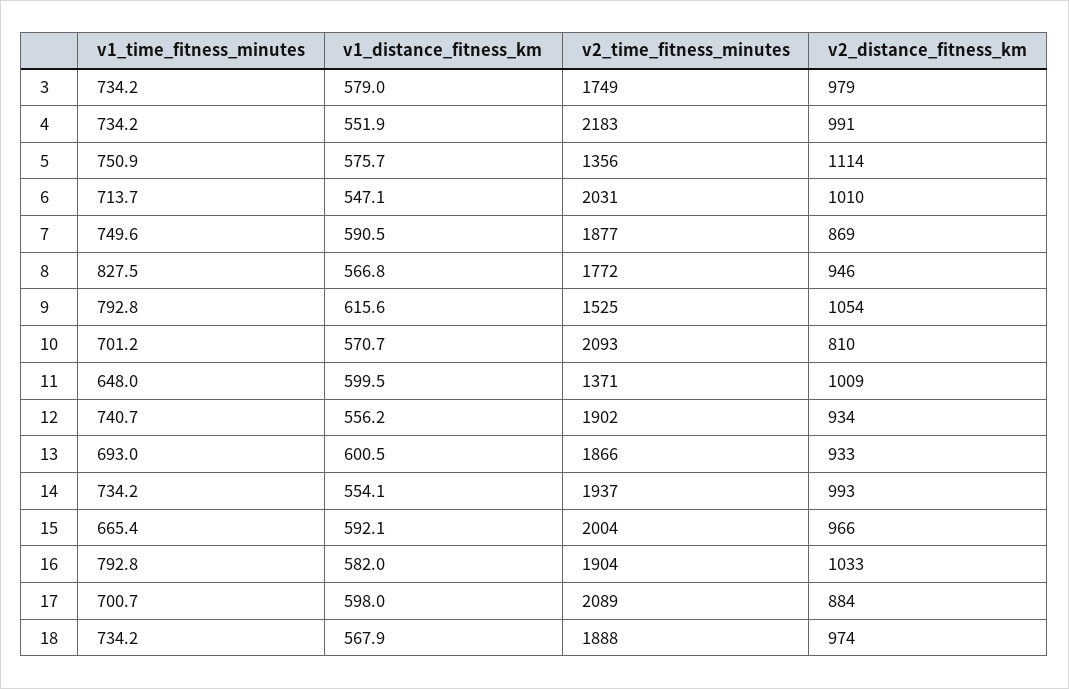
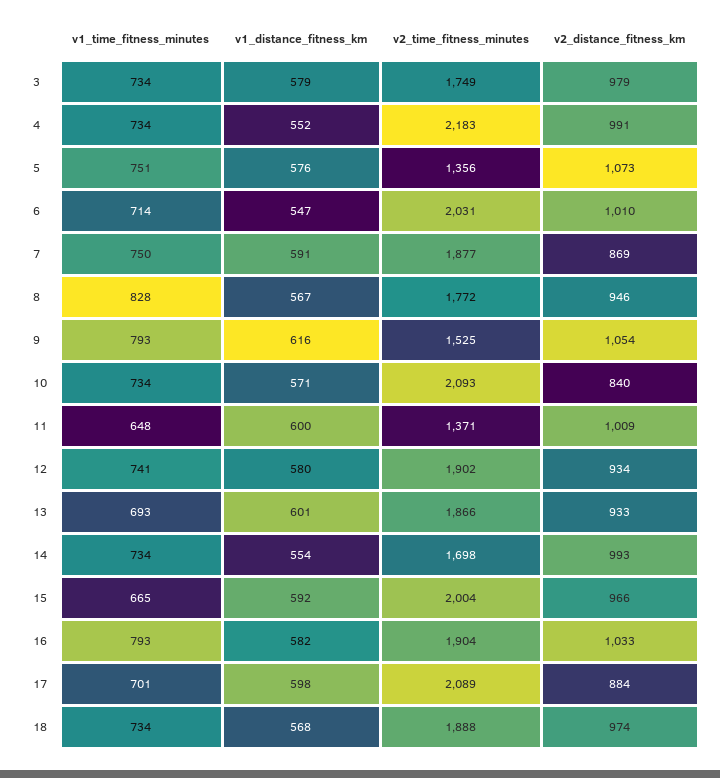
v2_distance_fitness_km, 5: 1114 -> 1073
v1_time_fitness_minutes, 10: 701.2 -> 734
v2_distance_fitness_km, 10: 810 -> 840
v1_distance_fitness_km, 12: 556.2 -> 580
v2_time_fitness_minutes, 14: 1937 -> 1698

